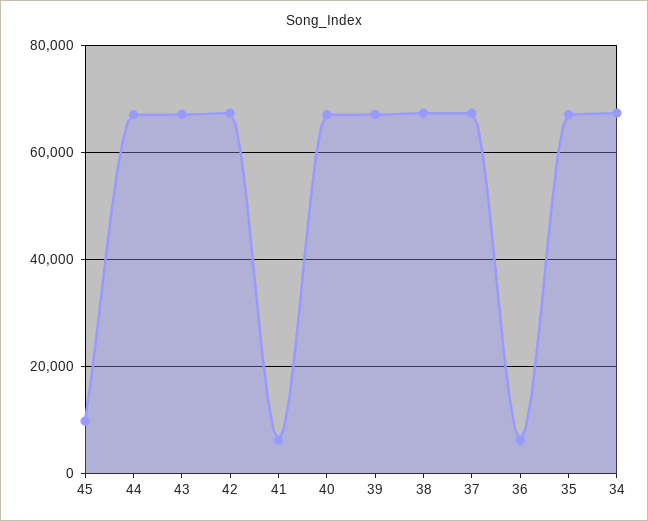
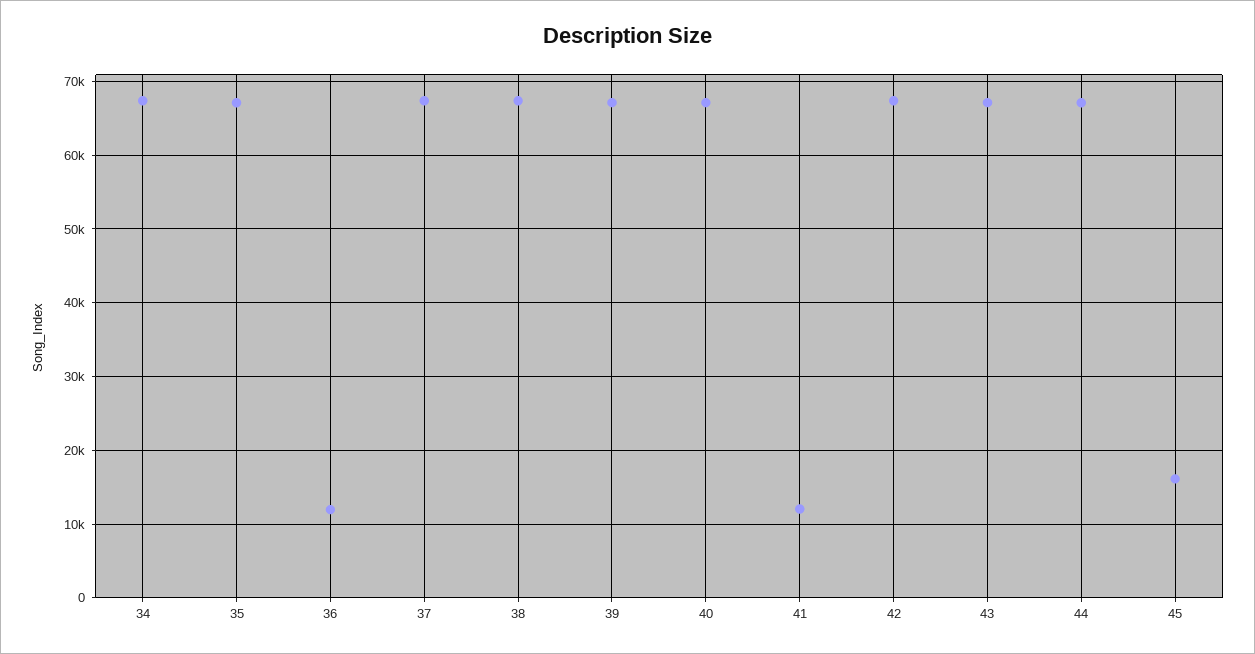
45: 10000 -> 16000
41: 6000 -> 12000
36: 6000 -> 12000

